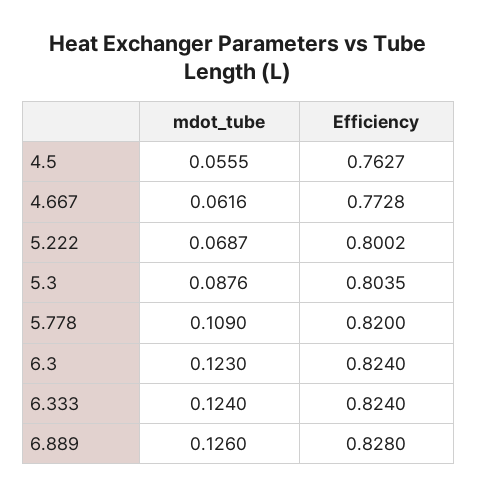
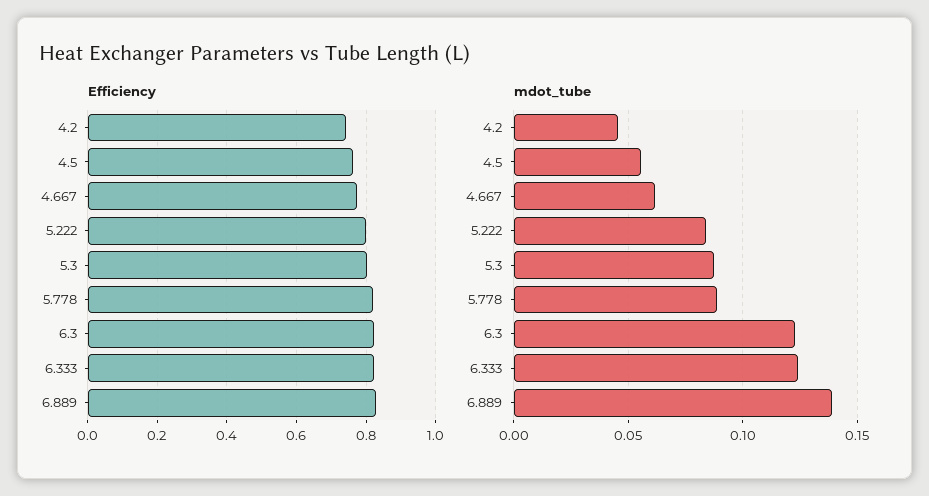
mdot_tube, 5.222: 0.0687 -> 0.085
mdot_tube, 5.778: 0.109 -> 0.09
mdot_tube, 6.889: 0.126 -> 0.14
Efficiency, 4.2: none -> 0.74
mdot_tube, 4.2: none -> 0.045

